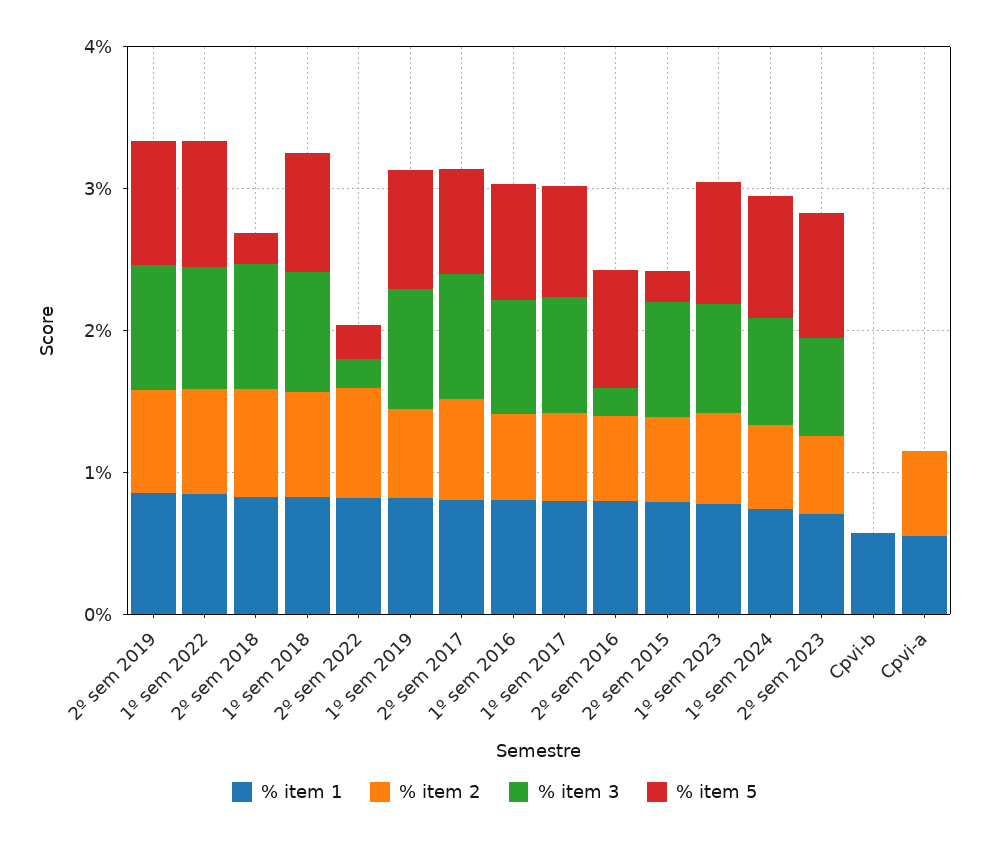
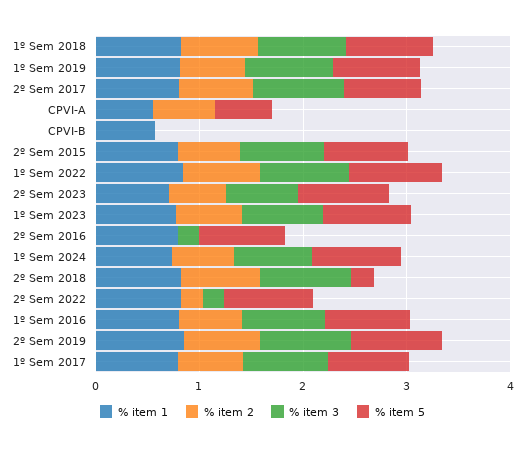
% item 2, 2º sem 2022: 0.8 -> 0.2
% item 5, 2º sem 2022: 0.2 -> 0.8
% item 2, 2º sem 2016: 0.6 -> 0
% item 5, 2º sem 2015: 0.2 -> 0.8
% item 5, Cpvi-a: 0 -> 0.6

